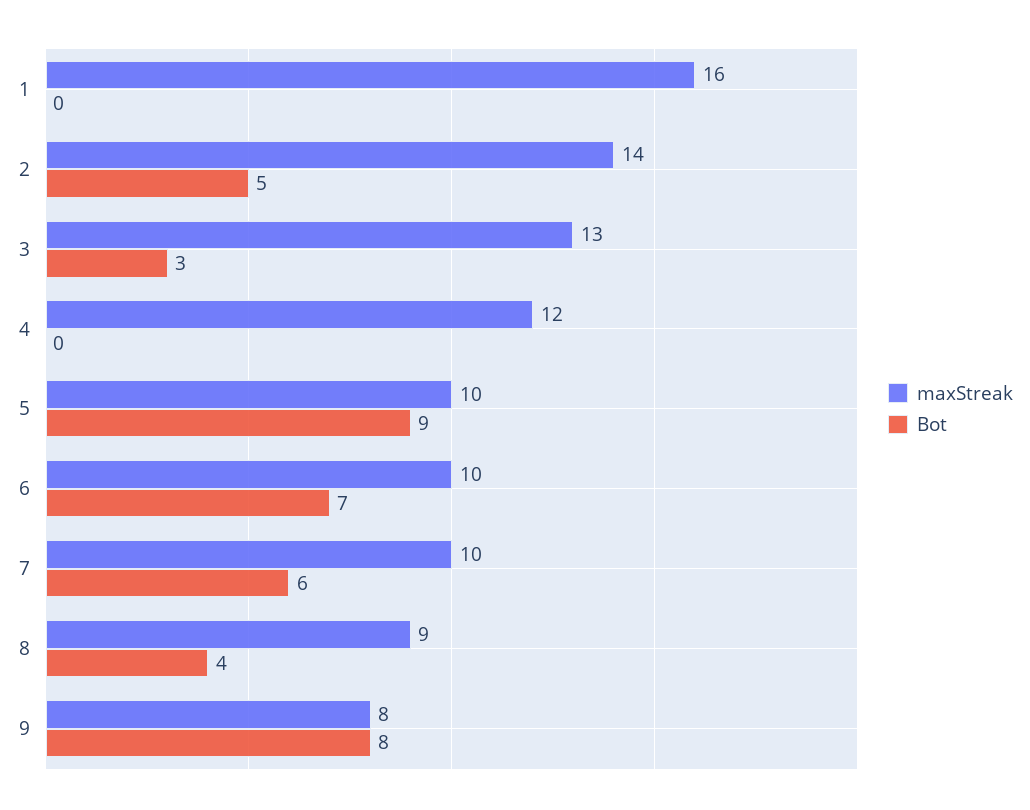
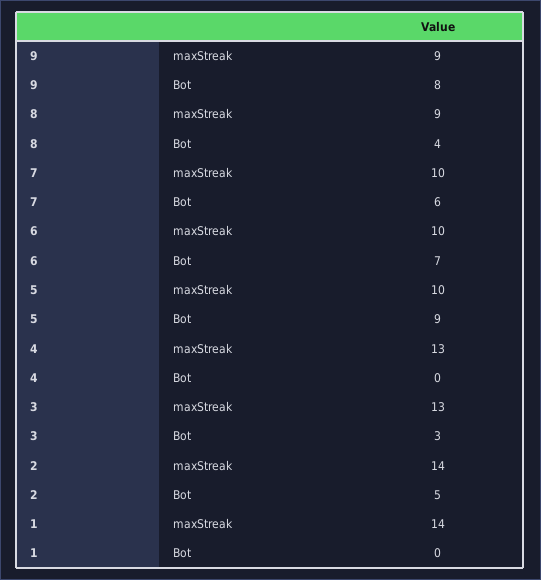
maxStreak, 1: 16 -> 14
maxStreak, 4: 12 -> 13
maxStreak, 9: 8 -> 9

